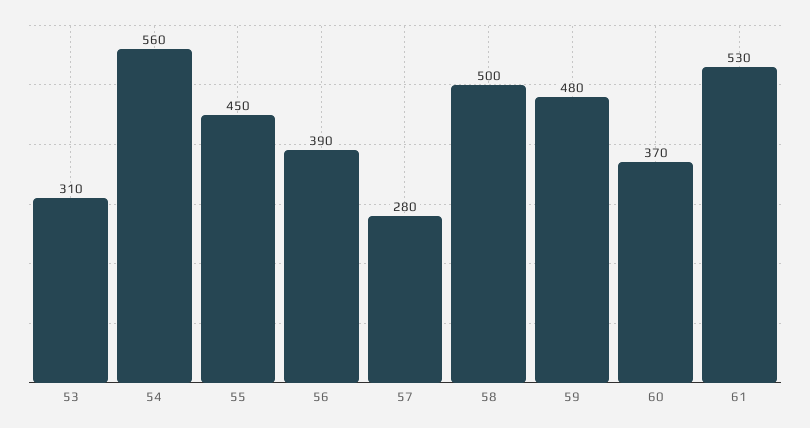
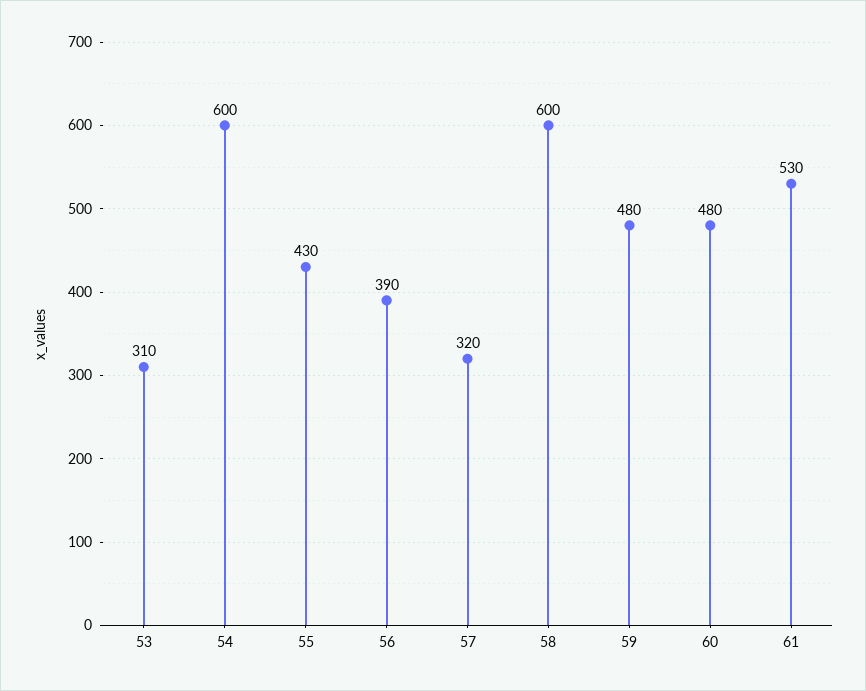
54: 560 -> 600
55: 450 -> 430
57: 280 -> 320
58: 500 -> 600
60: 370 -> 480

